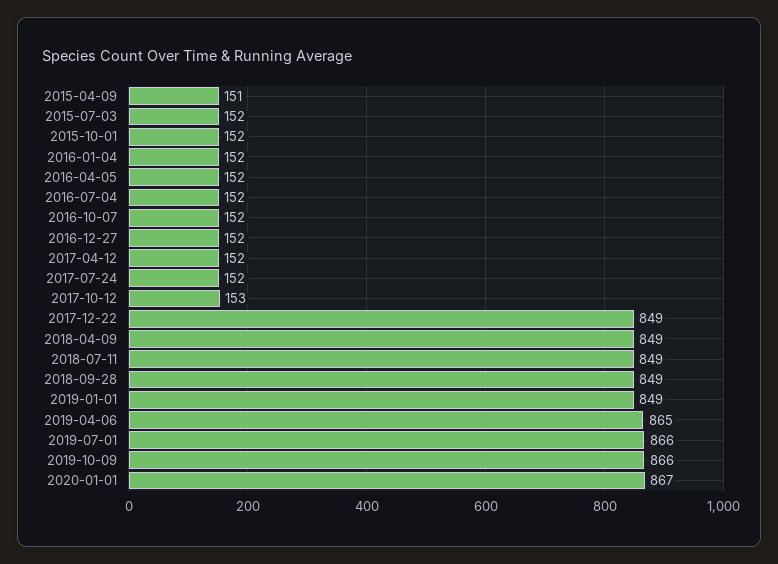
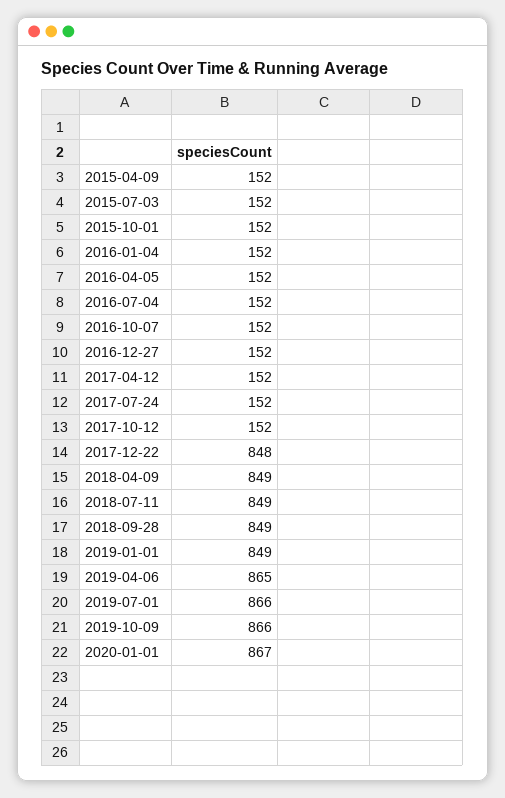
2015-04-09: 151 -> 152
2017-10-12: 153 -> 152
2017-12-22: 849 -> 848

